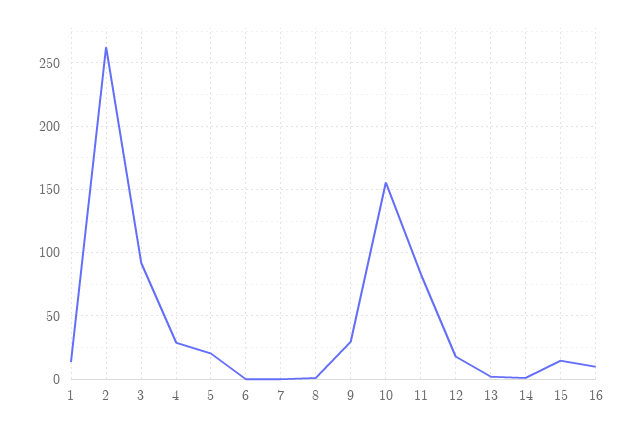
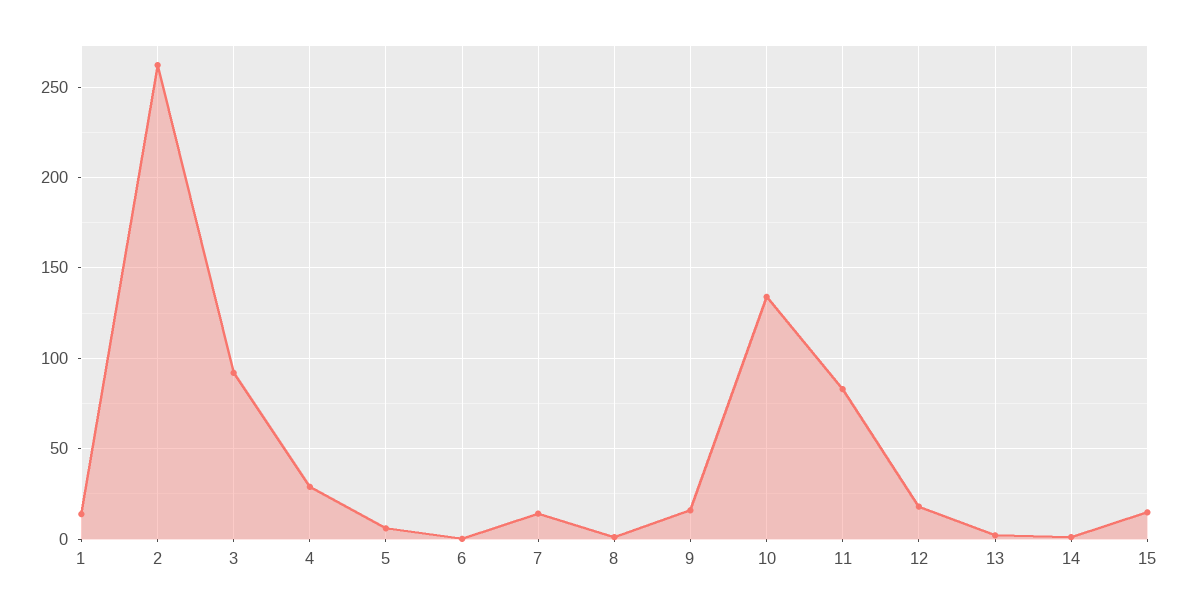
5: 20 -> 5
7: 0 -> 15
9: 30 -> 15
10: 155 -> 135
16: 10 -> none

